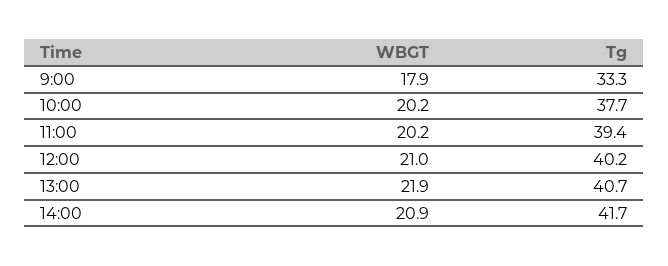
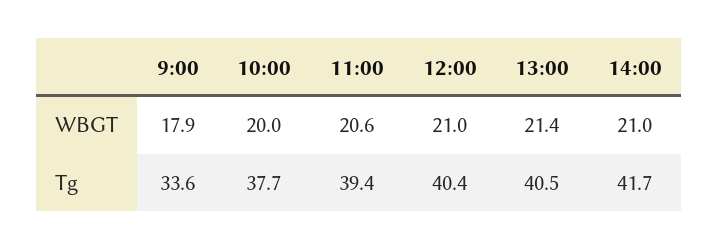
Tg, 9:00: 33.3 -> 33.6
WBGT, 10:00: 20.2 -> 20
WBGT, 11:00: 20.2 -> 20.6
Tg, 12:00: 40.2 -> 40.4
WBGT, 13:00: 21.9 -> 21.4
Tg, 13:00: 40.7 -> 40.5
WBGT, 14:00: 20.9 -> 21

